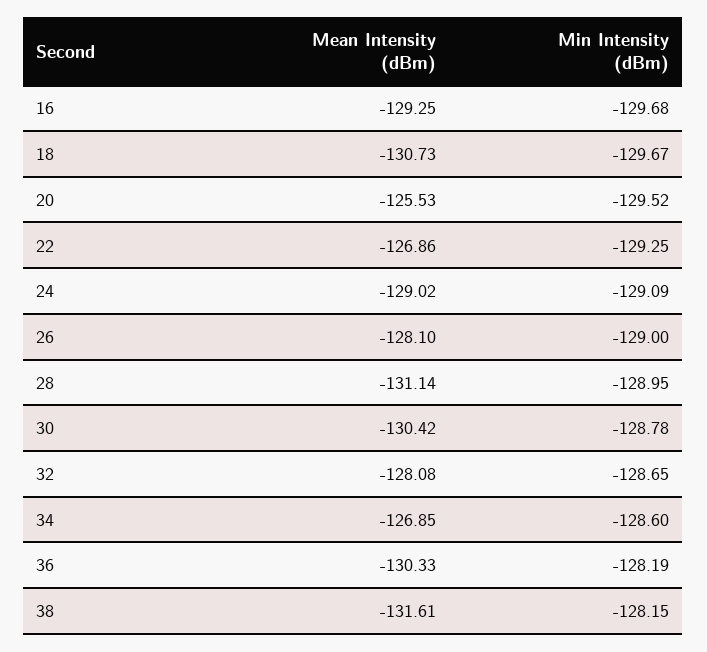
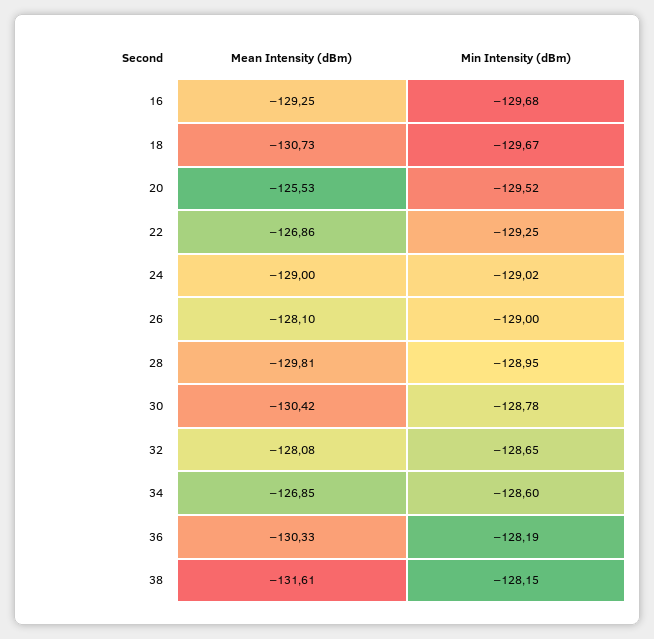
Mean Intensity (dBm), 24: -129.02 -> -129
Min Intensity (dBm), 24: -129.09 -> -129.02
Mean Intensity (dBm), 28: -131.14 -> -129.81

